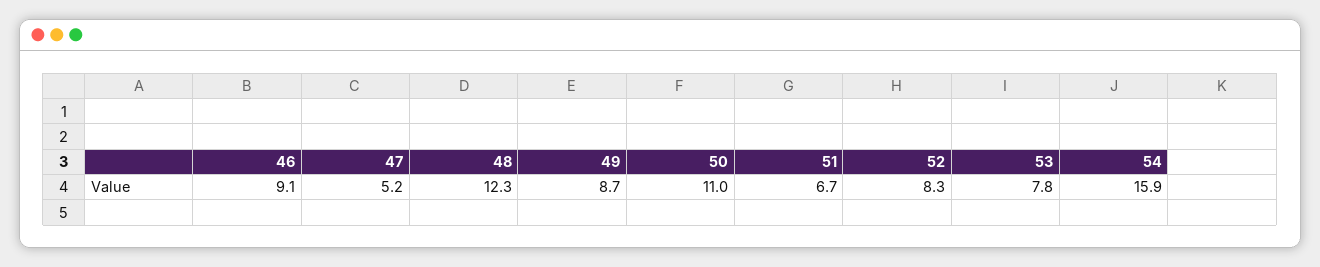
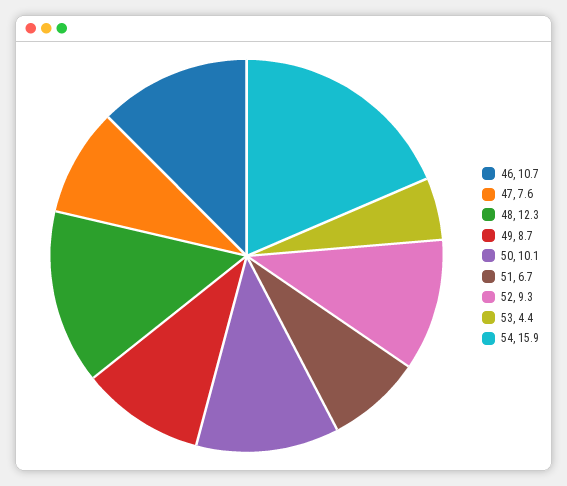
46: 9.1 -> 10.7
47: 5.2 -> 7.6
50: 11 -> 10.1
52: 8.3 -> 9.3
53: 7.8 -> 4.4

